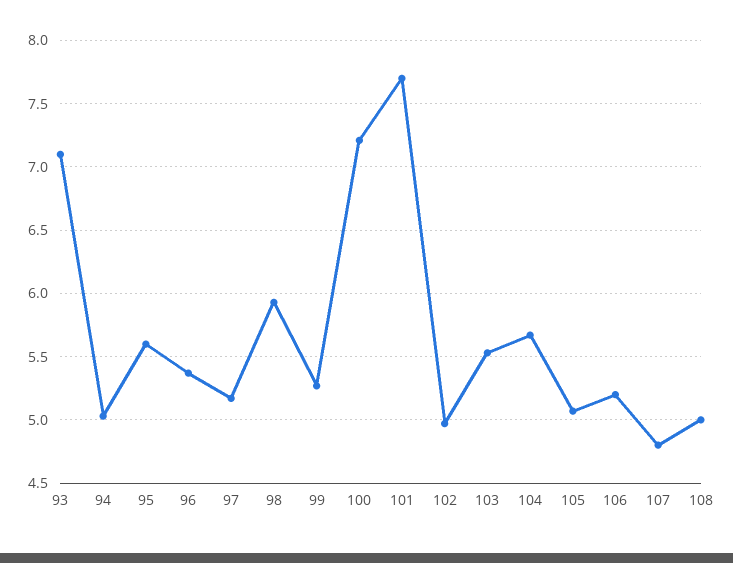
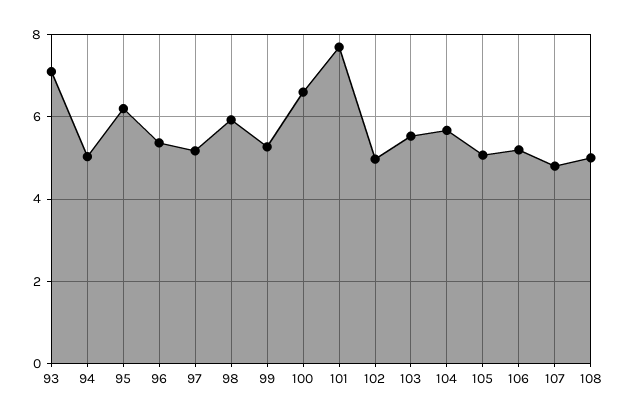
95: 5.6 -> 6.2
100: 7.2 -> 6.6

